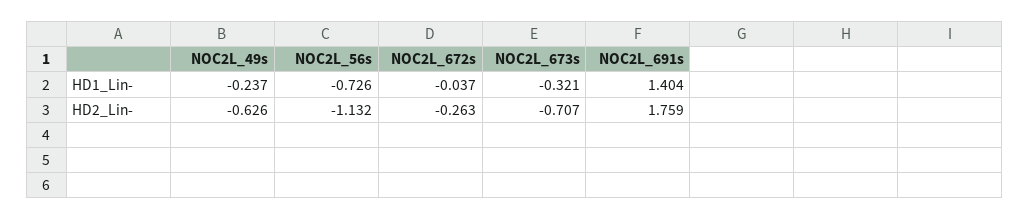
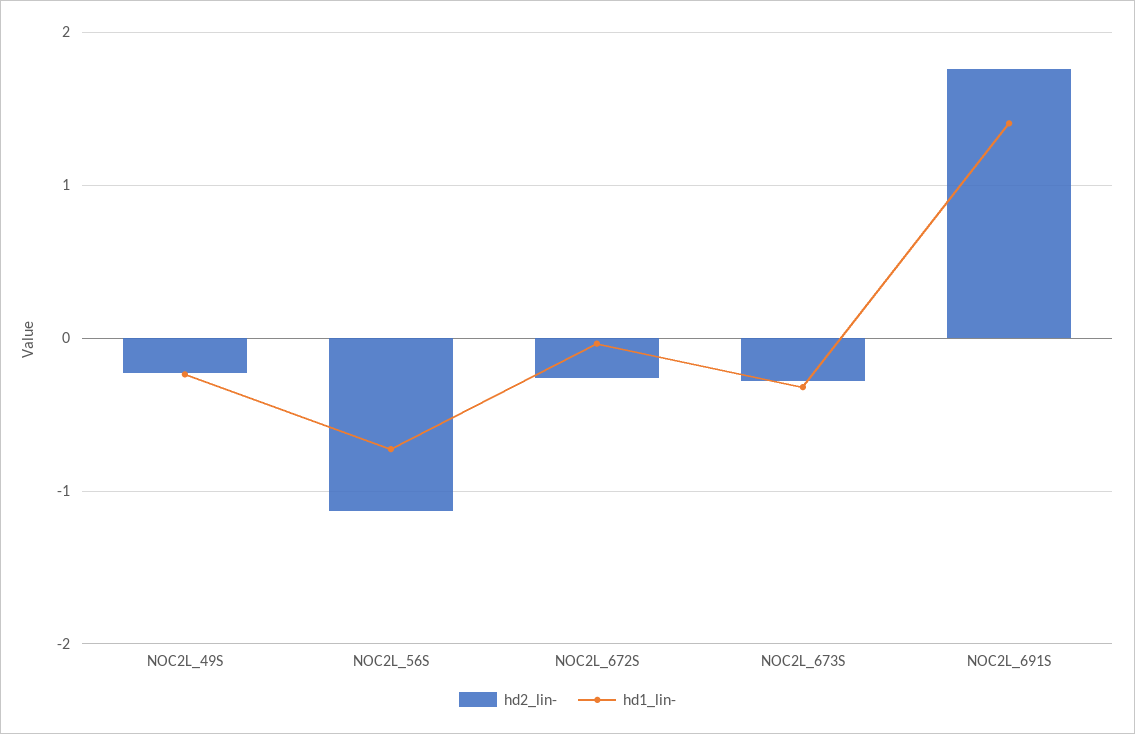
HD2_Lin-, NOC2L_49s: -0.626 -> -0.2
HD2_Lin-, NOC2L_673s: -0.707 -> -0.3

